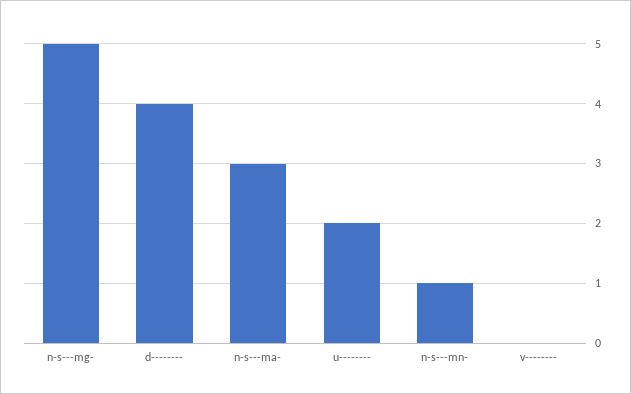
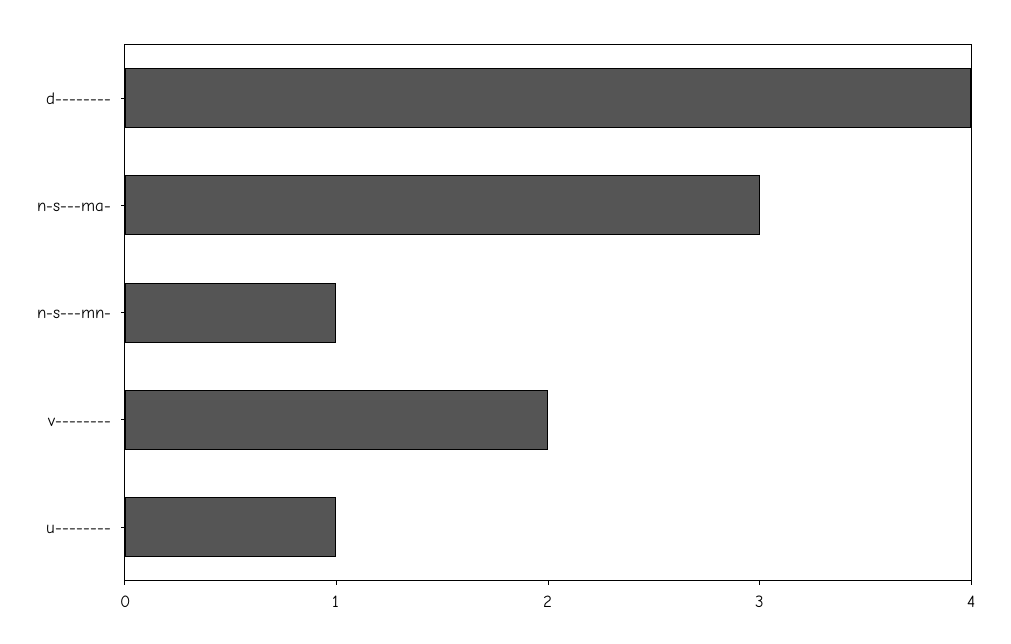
n-s---mg-: 5 -> none
u--------: 2 -> 1
v--------: 0 -> 2

